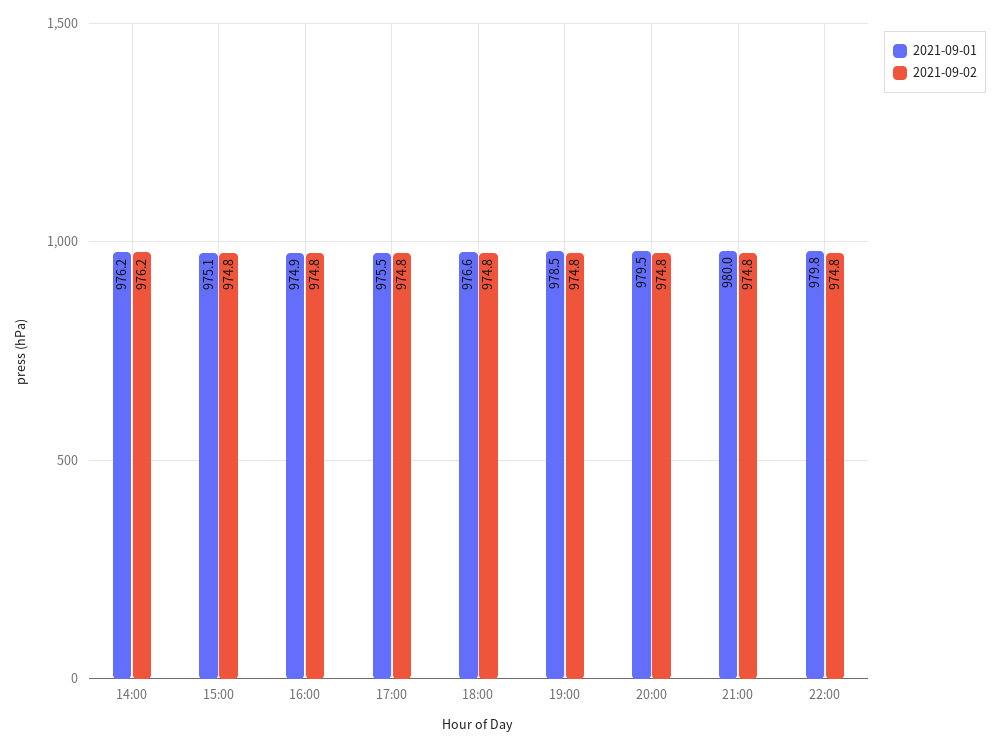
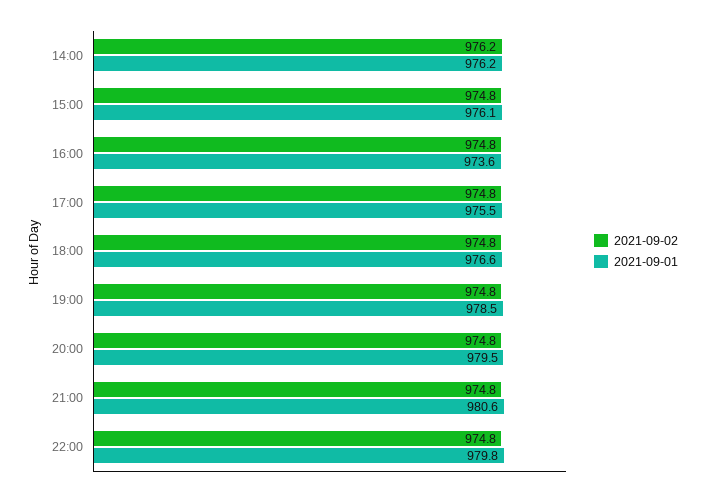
2021-09-01, 15:00: 975.1 -> 976.1
2021-09-01, 16:00: 974.9 -> 973.6
2021-09-01, 21:00: 980 -> 980.6

